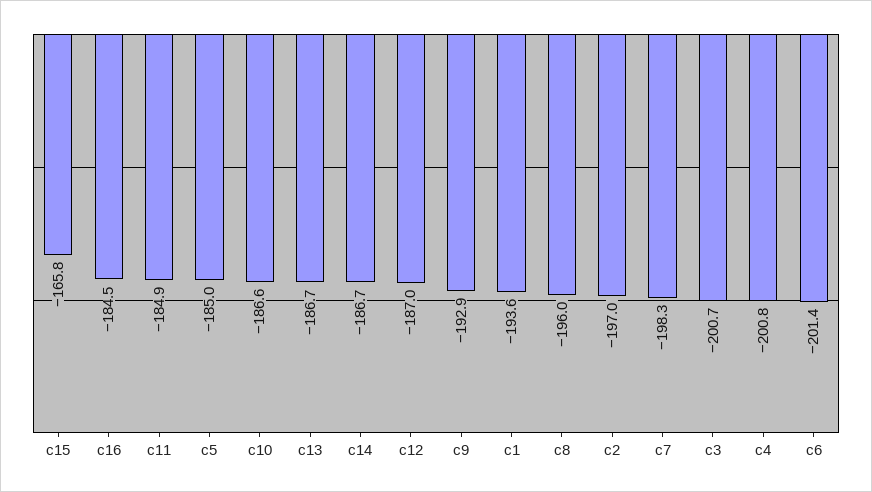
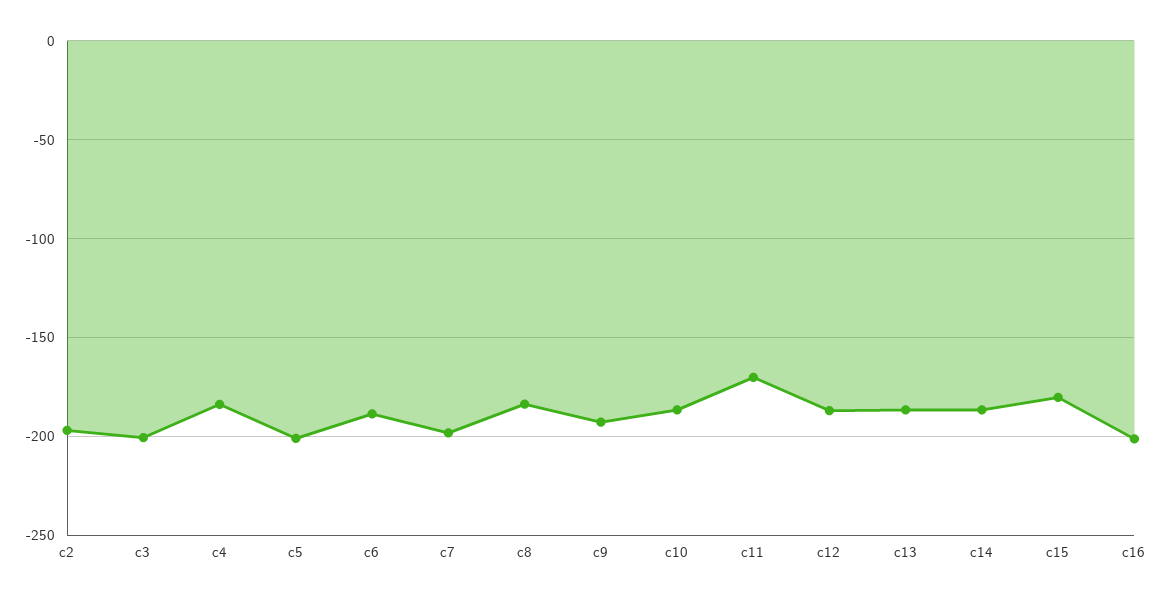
c15: -165.8 -> -180
c16: -184.5 -> -200
c11: -184.9 -> -170
c5: -185 -> -200
c1: -193.6 -> none
c8: -196 -> -185
c4: -200.8 -> -185
c6: -201.4 -> -190

